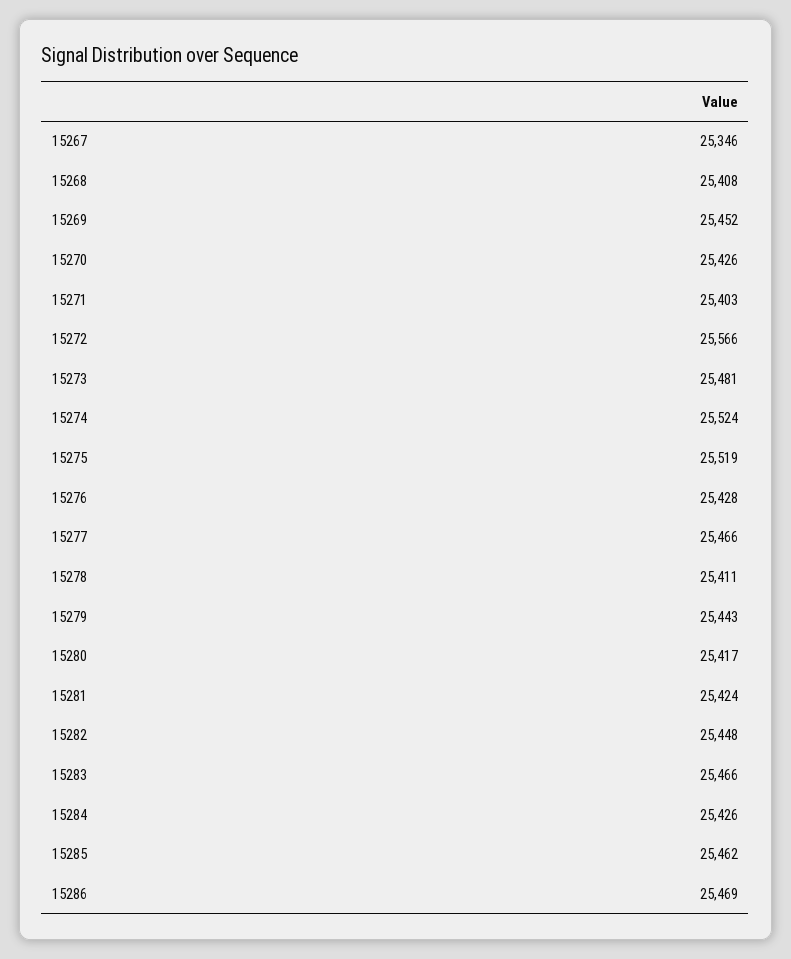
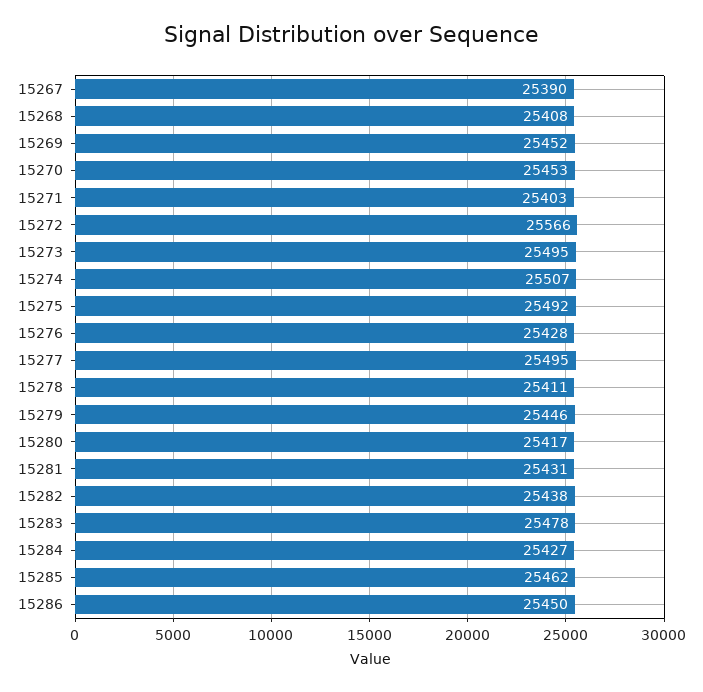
15267: 25346 -> 25390
15270: 25426 -> 25453
15273: 25481 -> 25495
15274: 25524 -> 25507
15275: 25519 -> 25492
15277: 25466 -> 25495
15279: 25443 -> 25446
15281: 25424 -> 25431
15282: 25448 -> 25438
15283: 25466 -> 25478
15284: 25426 -> 25427
15286: 25469 -> 25450

